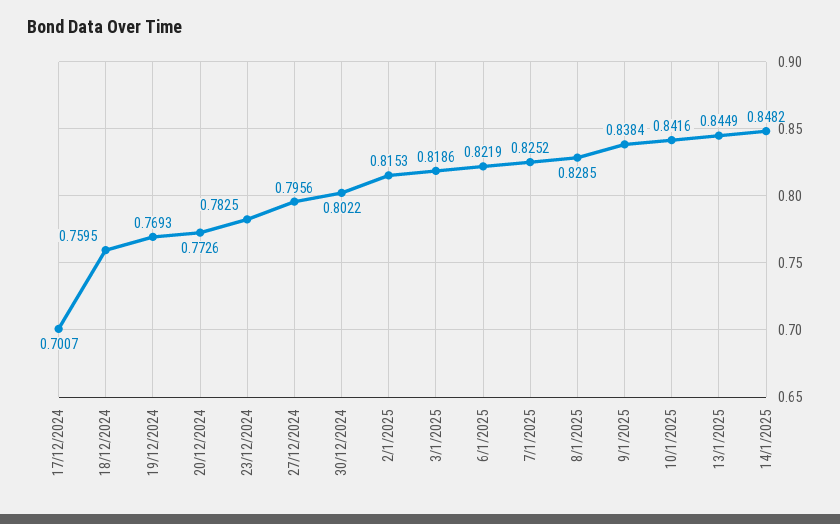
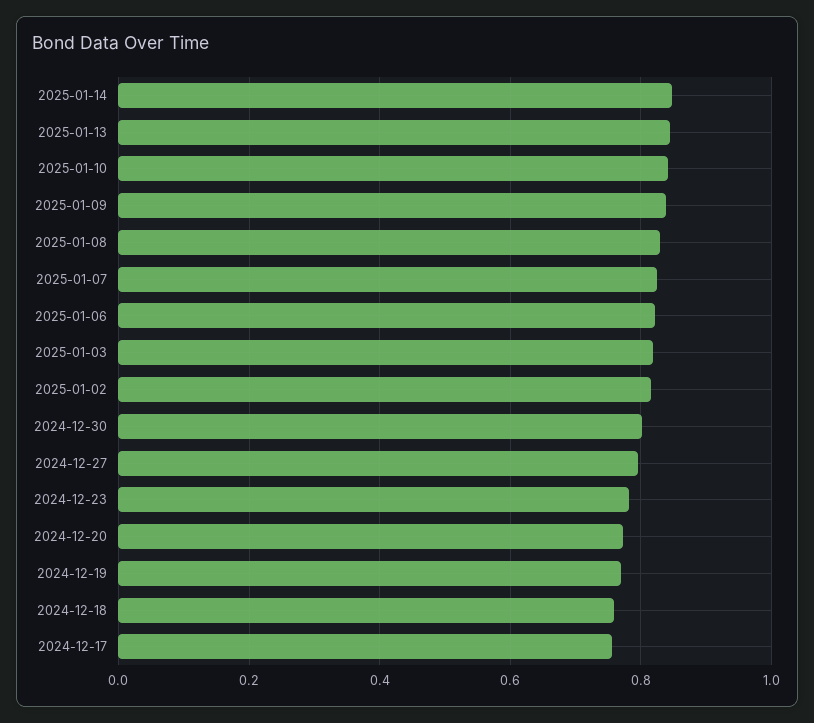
17/12/2024: 0.7007 -> 0.76

